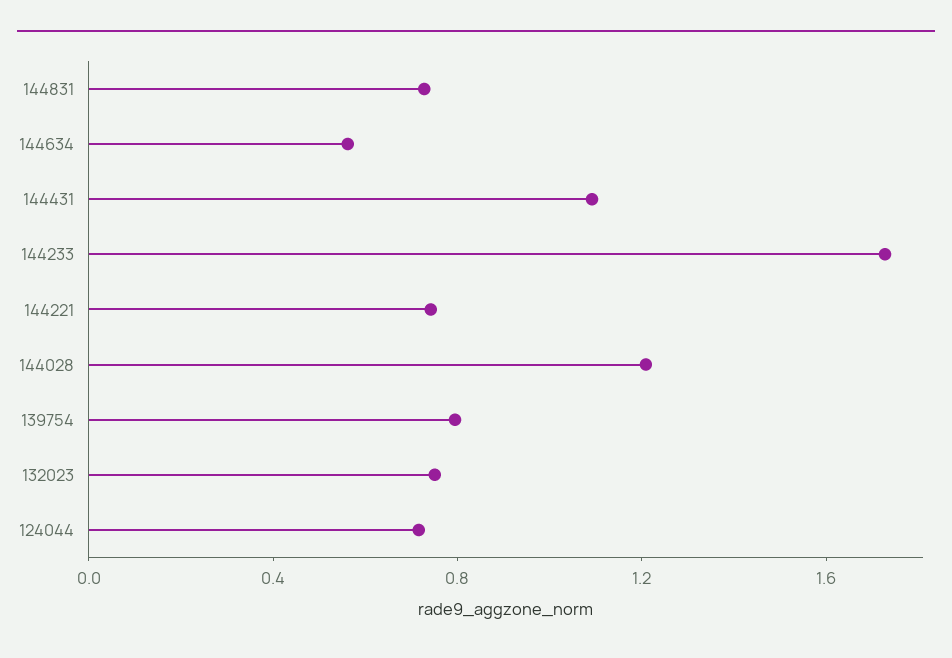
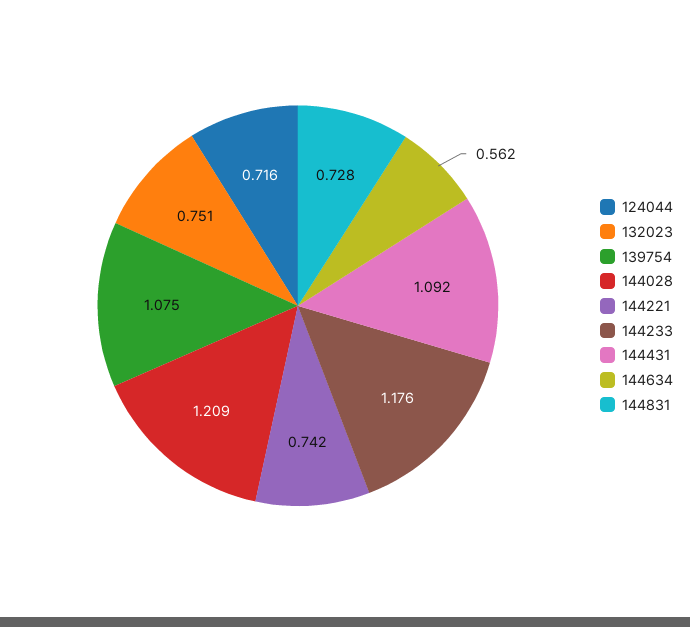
144233: 1.7 -> 1.176
139754: 0.8 -> 1.075

